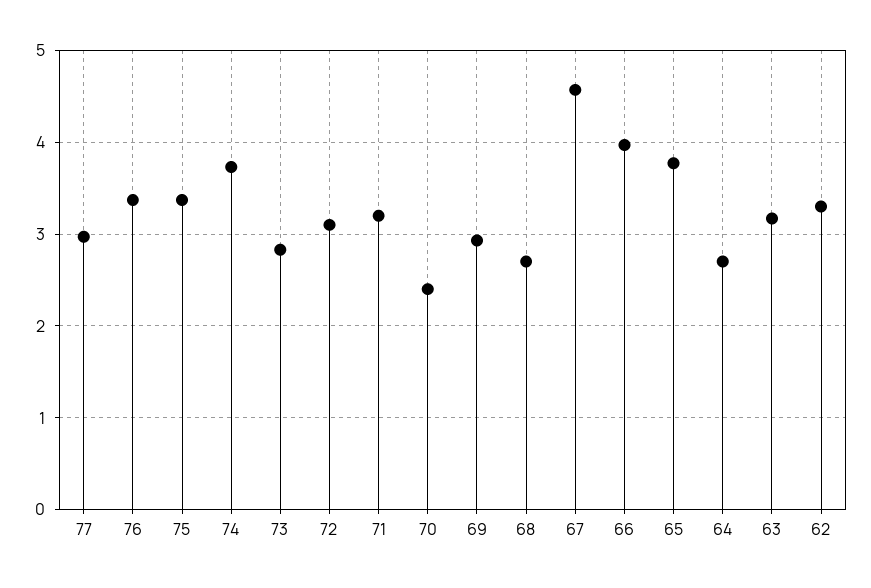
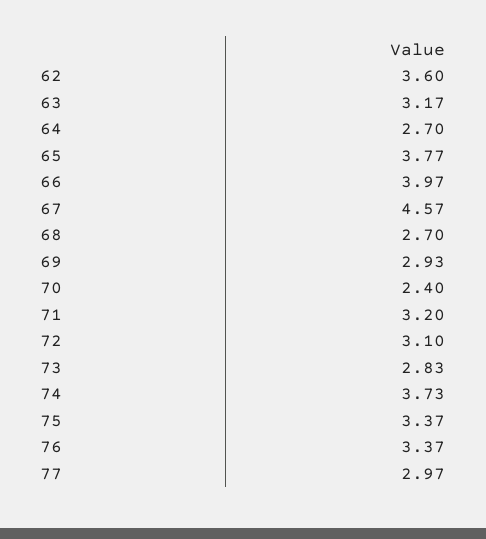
62: 3.3 -> 3.6

